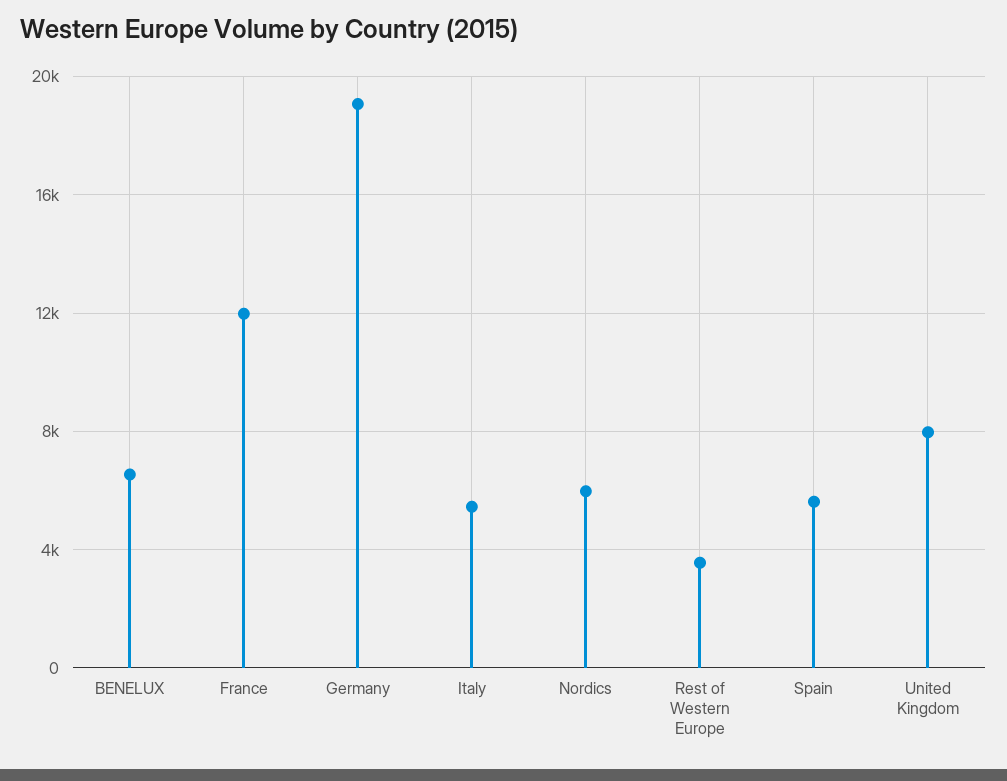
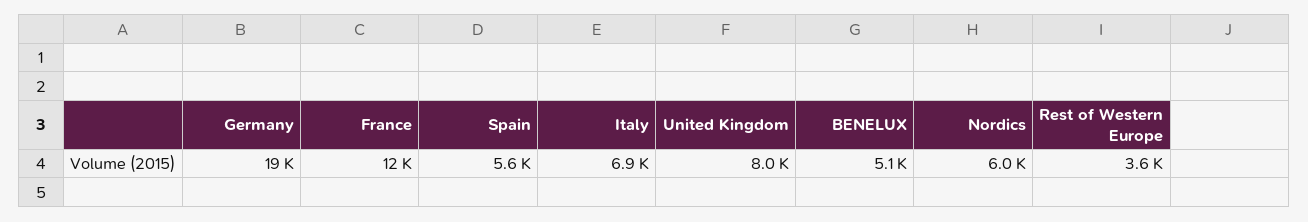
BENELUX: 6500 -> 5100
Italy: 5500 -> 6900

